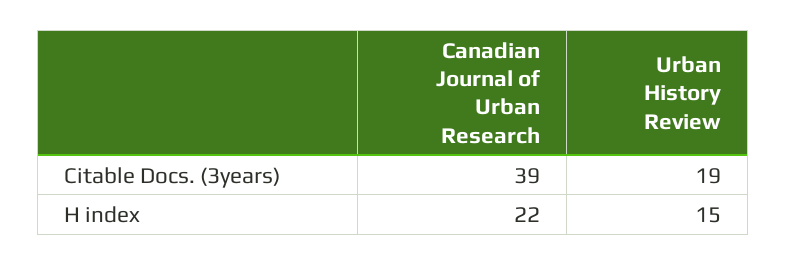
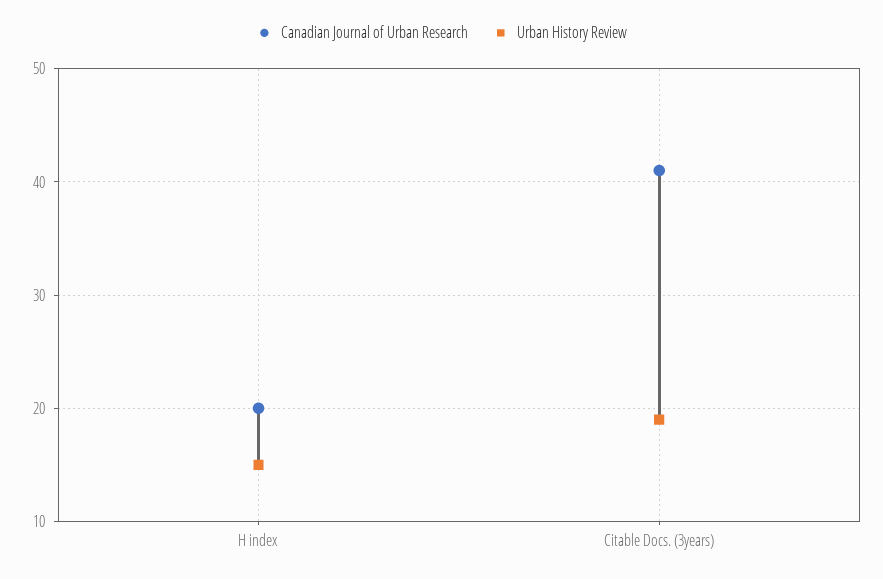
Canadian Journal of Urban Research, Citable Docs. (3years): 39 -> 41
Canadian Journal of Urban Research, H index: 22 -> 20

